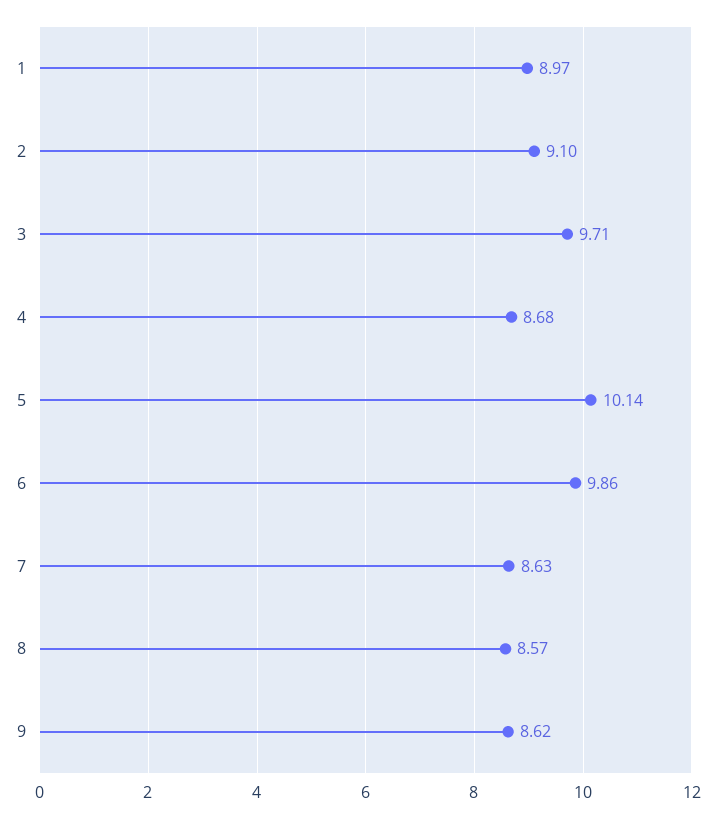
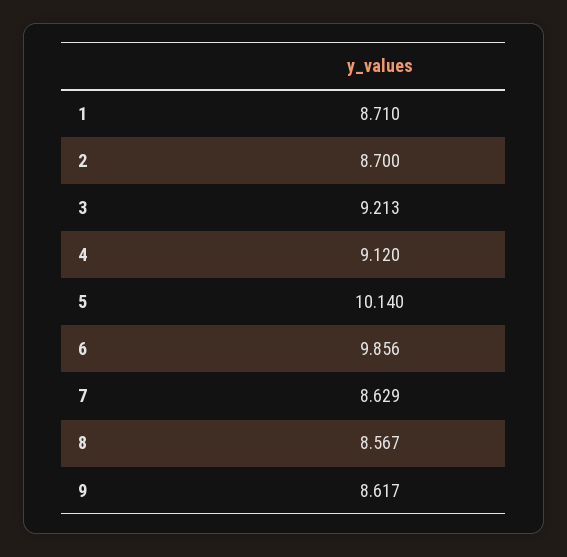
1: 8.97 -> 8.71
2: 9.1 -> 8.7
3: 9.71 -> 9.213
4: 8.68 -> 9.12

